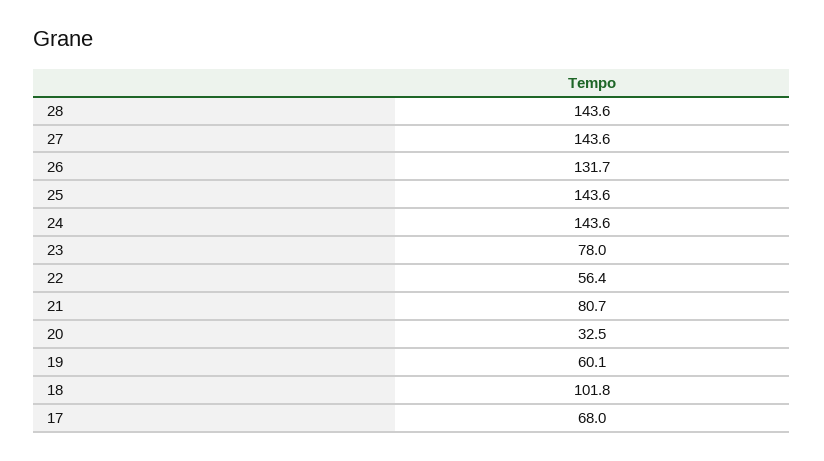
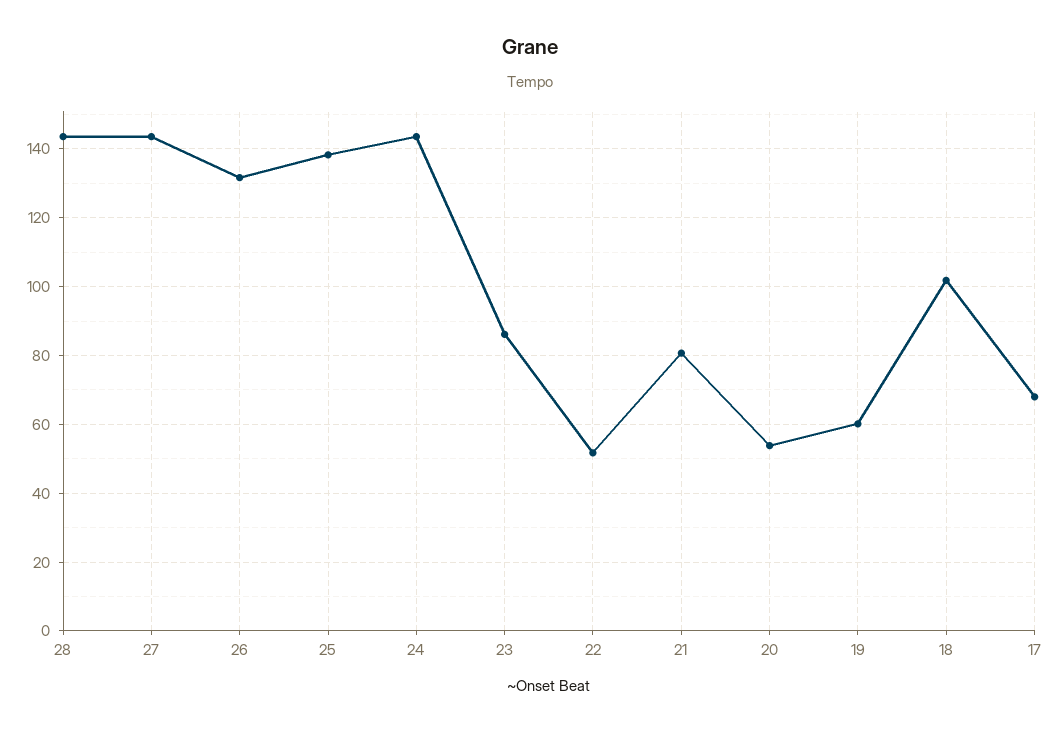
25: 143.6 -> 138
23: 78 -> 86
22: 56.4 -> 52
20: 32.5 -> 54

